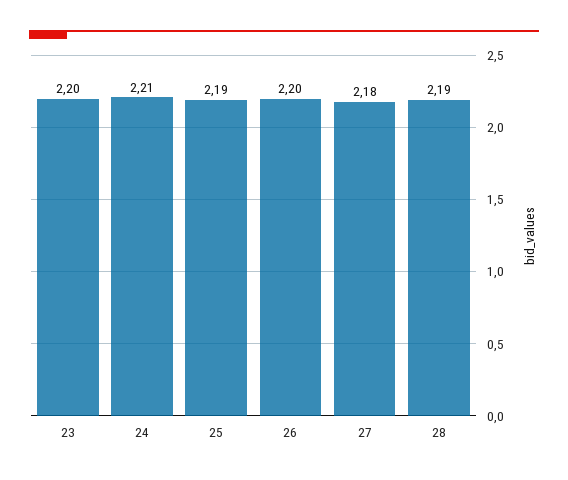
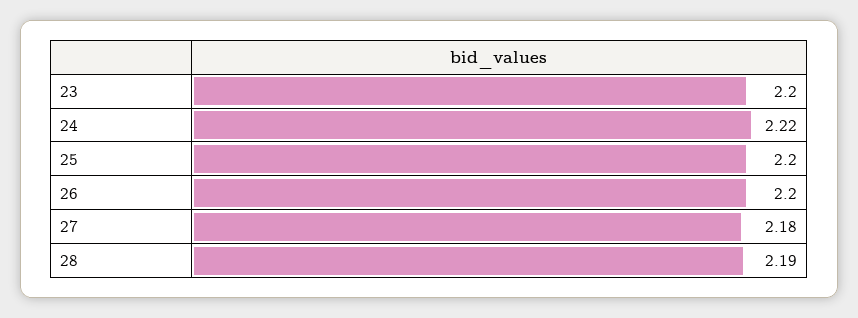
24: 2.21 -> 2.22
25: 2.19 -> 2.2

